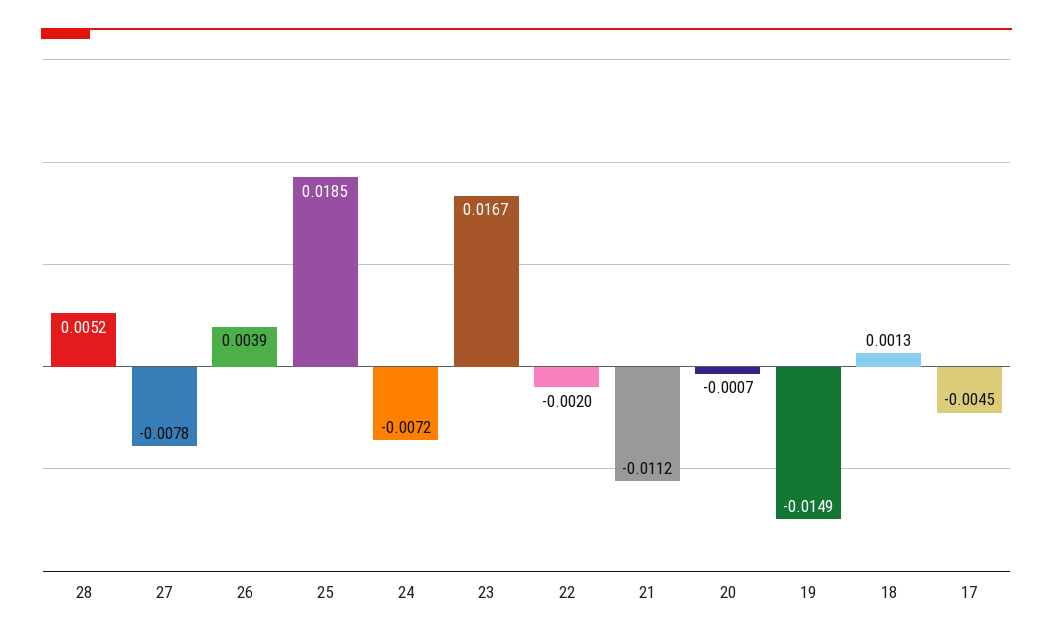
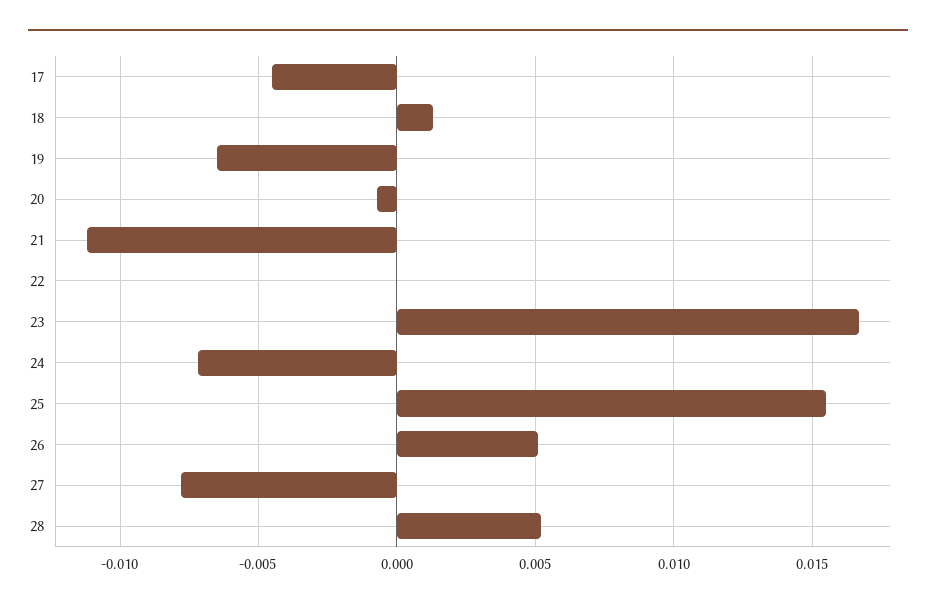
26: 0.0039 -> 0.005
25: 0.0185 -> 0.0155
22: -0.002 -> 0
19: -0.0149 -> -0.0065

